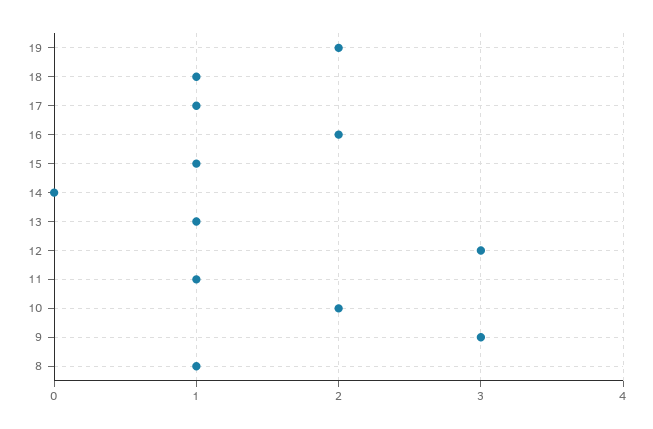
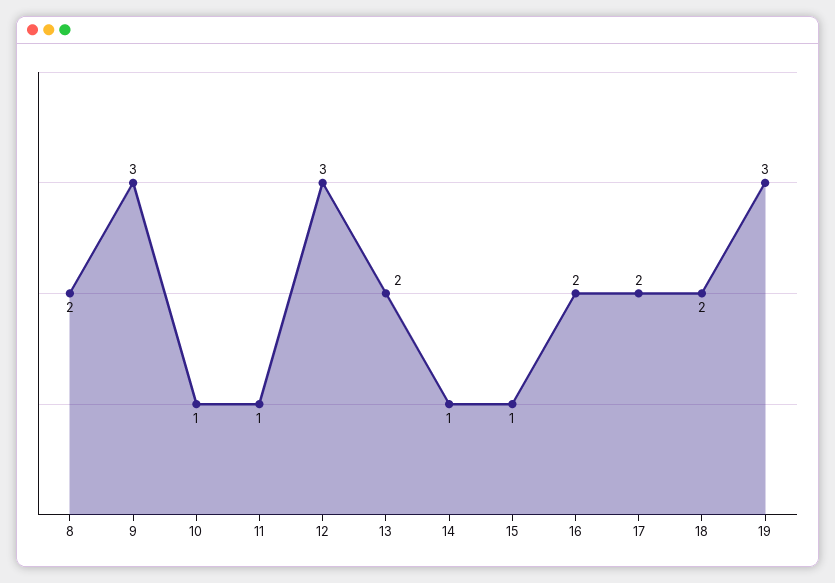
19: 2 -> 3
18: 1 -> 2
17: 1 -> 2
14: 0 -> 1
13: 1 -> 2
10: 2 -> 1
8: 1 -> 2

